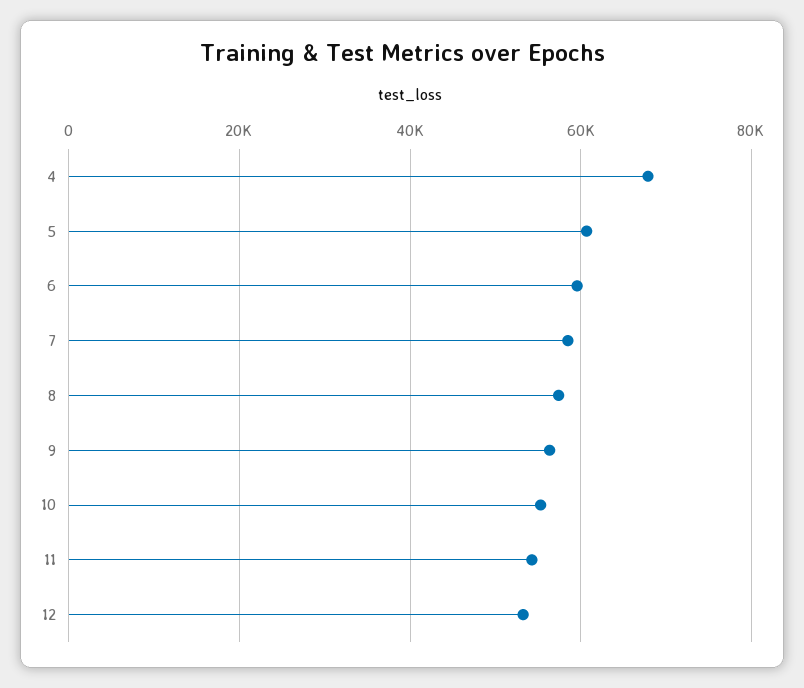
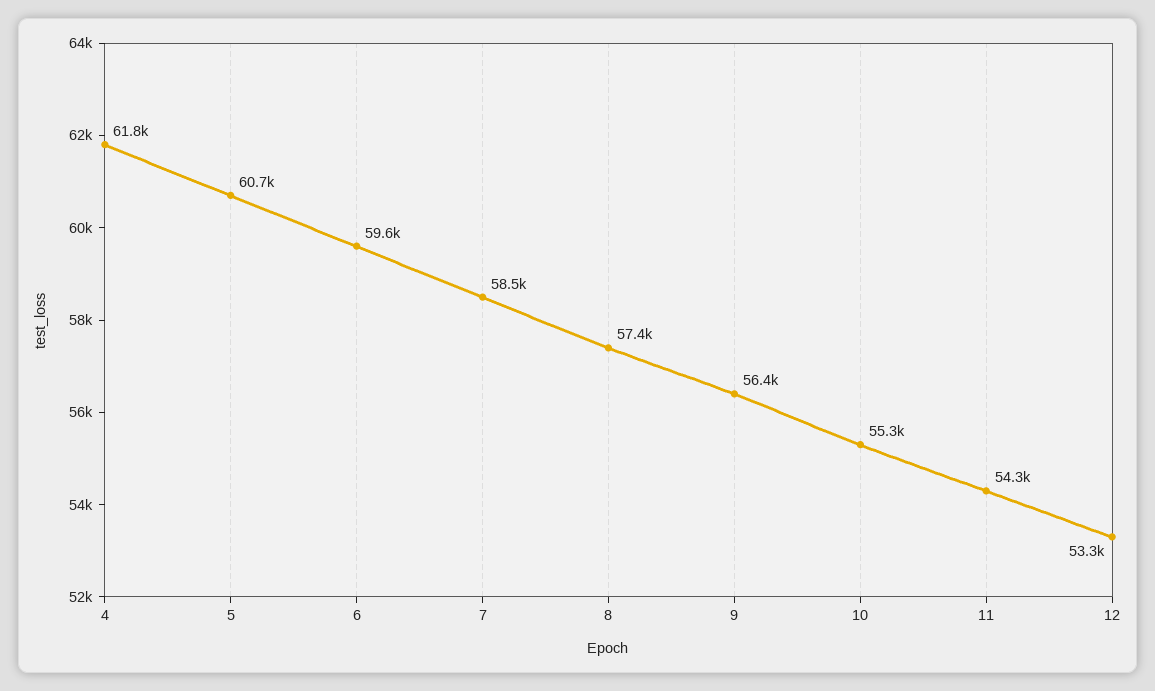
4: 68000 -> 61800

